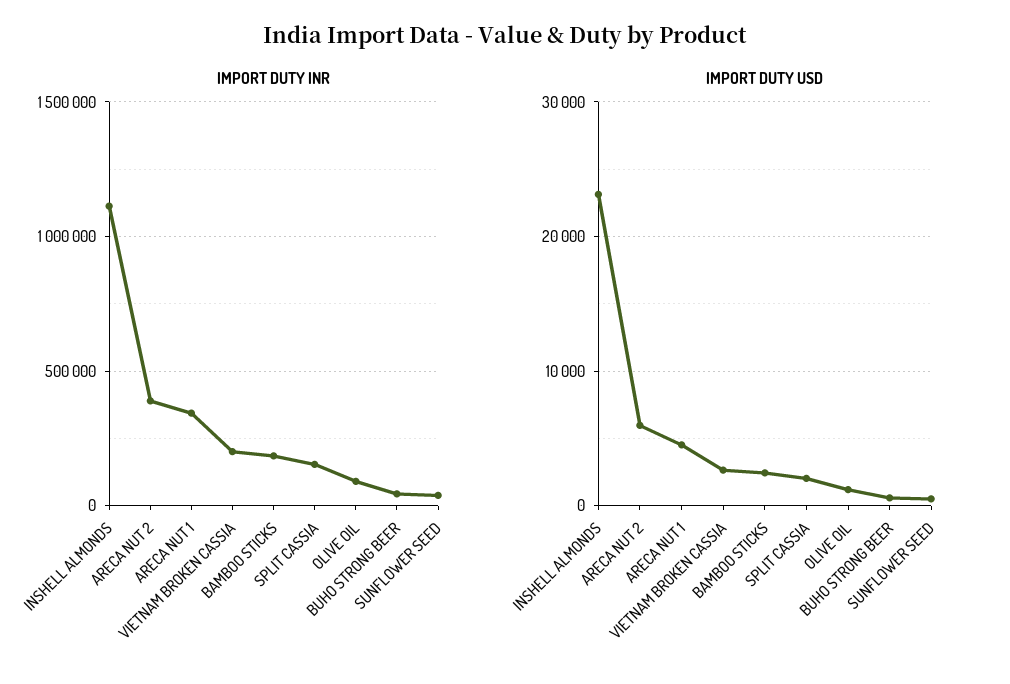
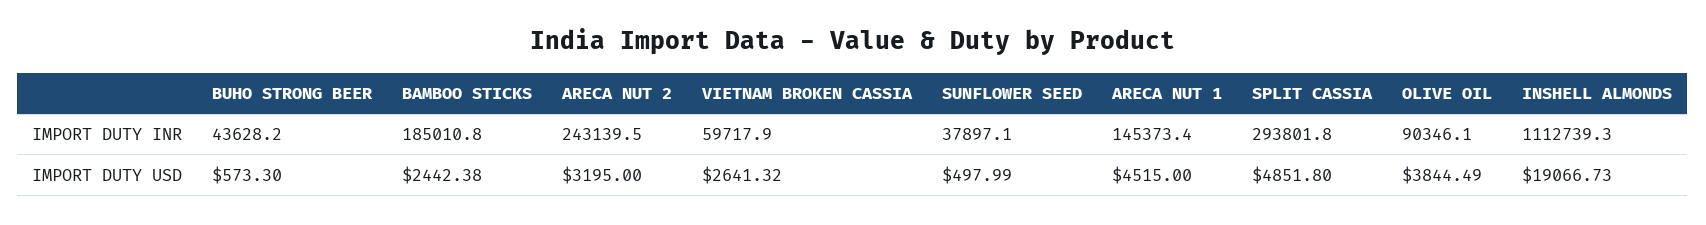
IMPORT DUTY INR, ARECA NUT 2: 400000 -> 243139.5
IMPORT DUTY INR, ARECA NUT 1: 350000 -> 145373.4
IMPORT DUTY INR, VIETNAM BROKEN CASSIA: 200000 -> 59717.9
IMPORT DUTY INR, SPLIT CASSIA: 150000 -> 293801.8
IMPORT DUTY USD, INSHELL ALMONDS: 23000 -> 19066.73
IMPORT DUTY USD, ARECA NUT 2: 6000 -> 3195
IMPORT DUTY USD, SPLIT CASSIA: 2000 -> 4851.8
IMPORT DUTY USD, OLIVE OIL: 1000 -> 3844.49

